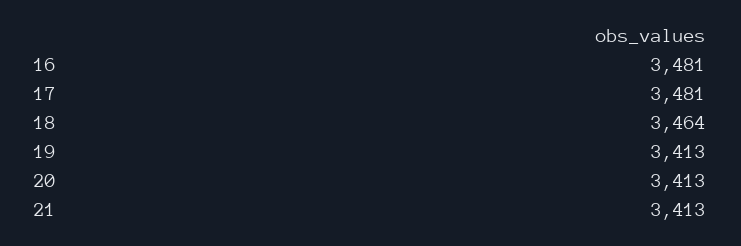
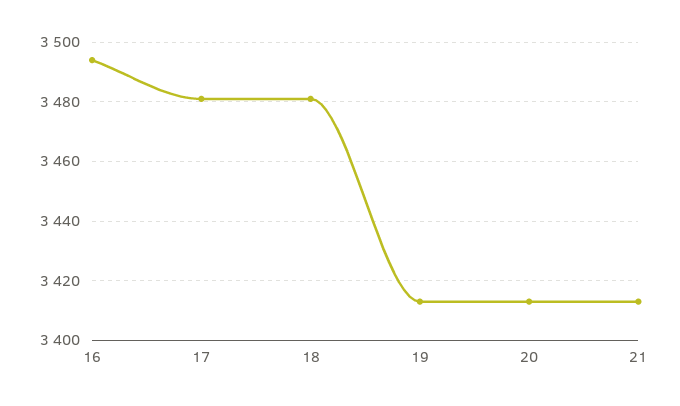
16: 3481 -> 3495
18: 3464 -> 3480

